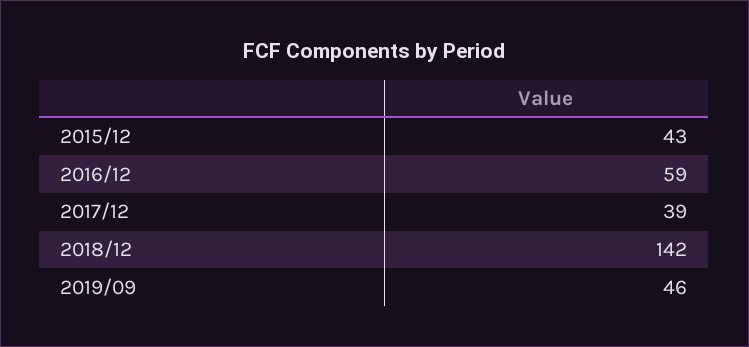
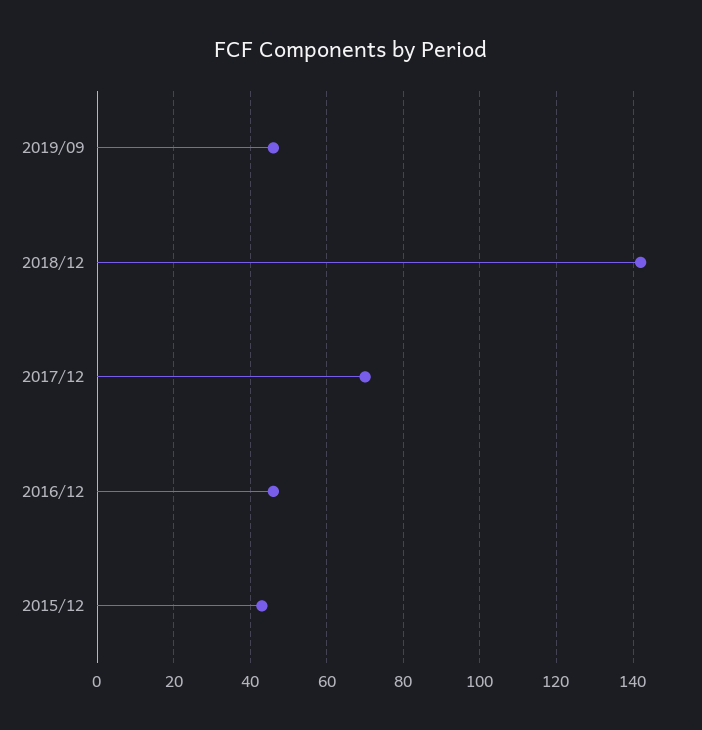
2016/12: 59 -> 45
2017/12: 39 -> 70

